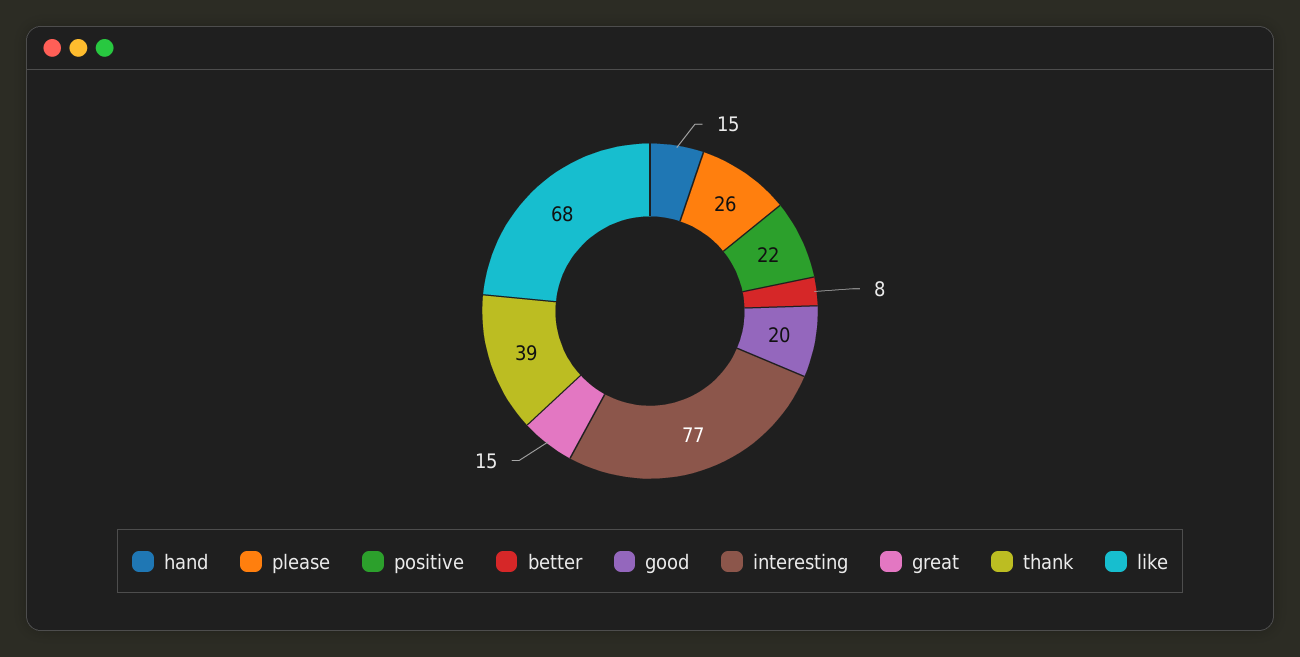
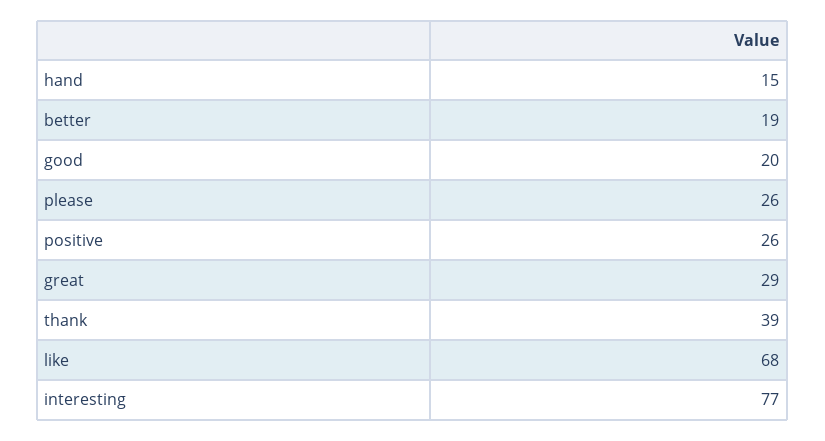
positive: 22 -> 26
better: 8 -> 19
great: 15 -> 29

